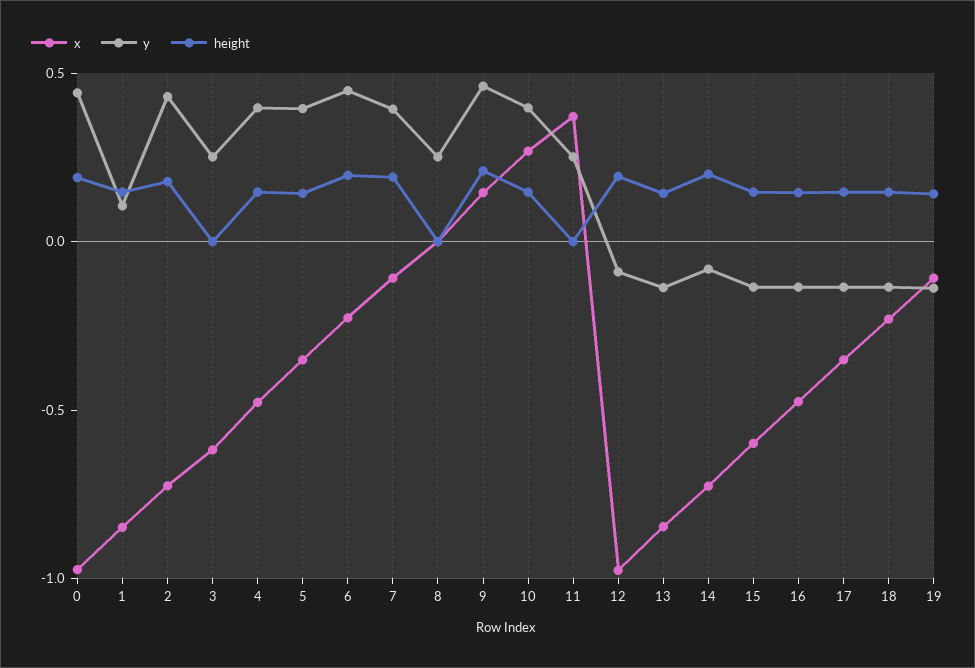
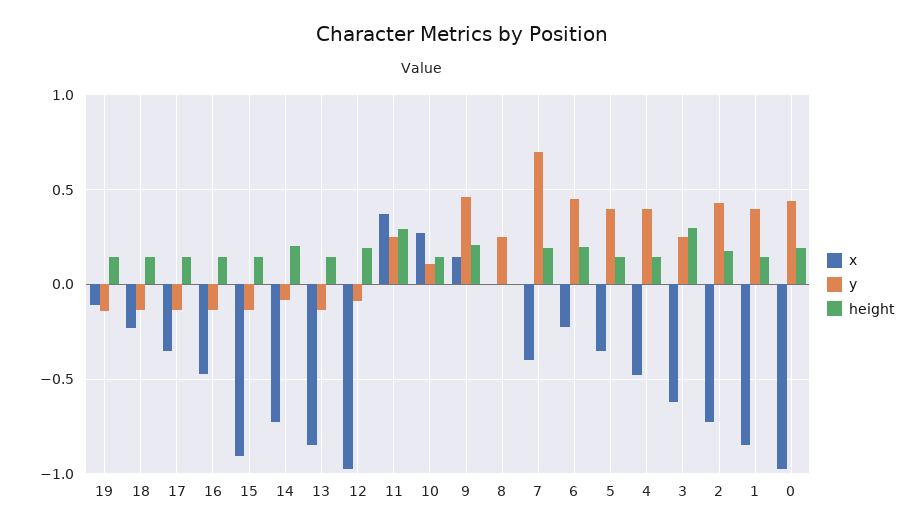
y, 1: 0.1 -> 0.4
height, 3: 0 -> 0.3
x, 7: -0.1 -> -0.4
y, 7: 0.4 -> 0.7
y, 10: 0.4 -> 0.1
height, 11: 0 -> 0.3
x, 15: -0.6 -> -0.9

